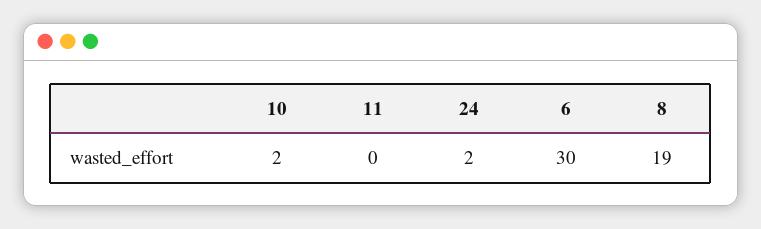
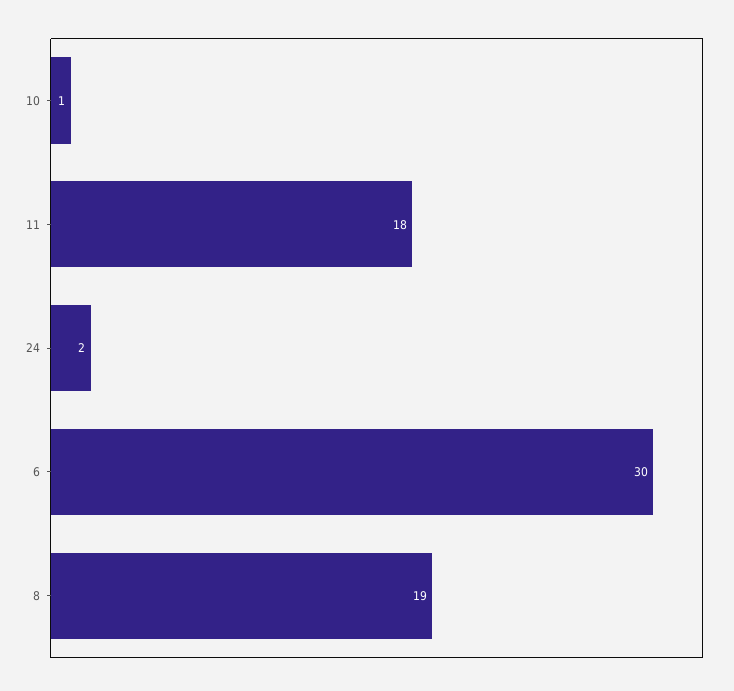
10: 2 -> 1
11: 0 -> 18

